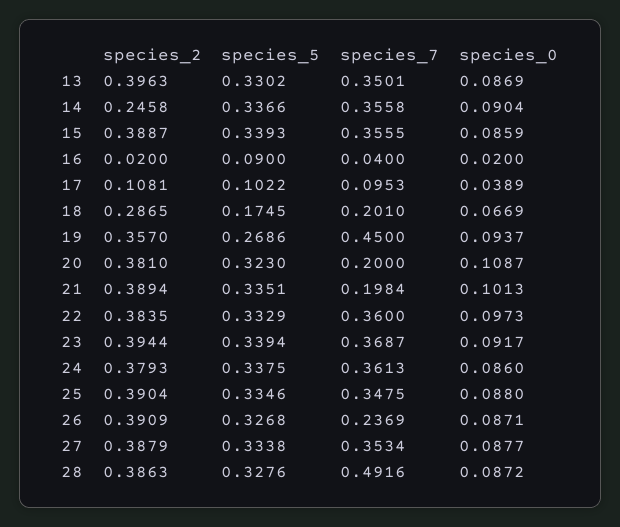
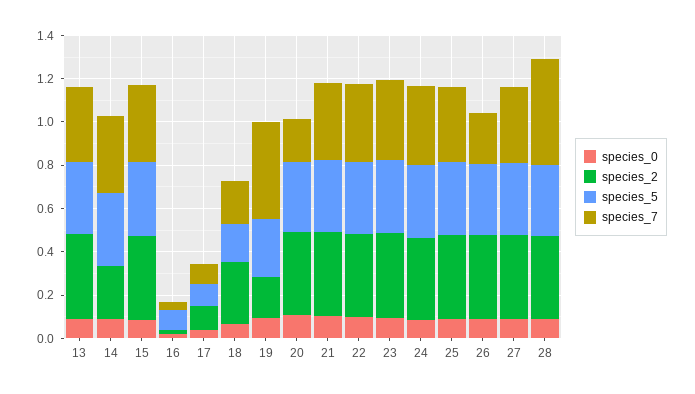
species_2, 19: 0.357 -> 0.2
species_7, 21: 0.1984 -> 0.35

